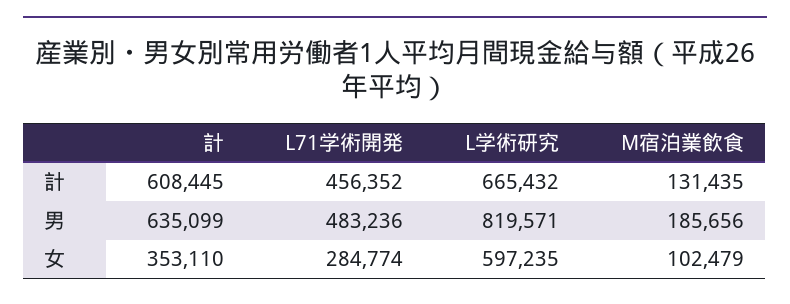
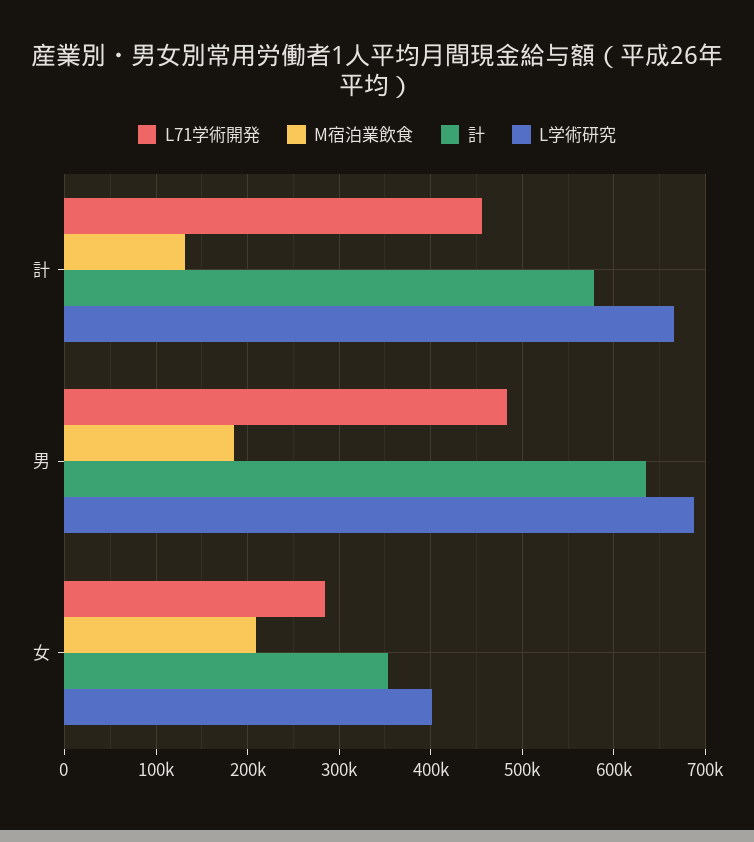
計, 計: 608445 -> 580000
L学術研究, 男: 819571 -> 690000
L学術研究, 女: 597235 -> 400000
M宿泊業飲食, 女: 102479 -> 210000

